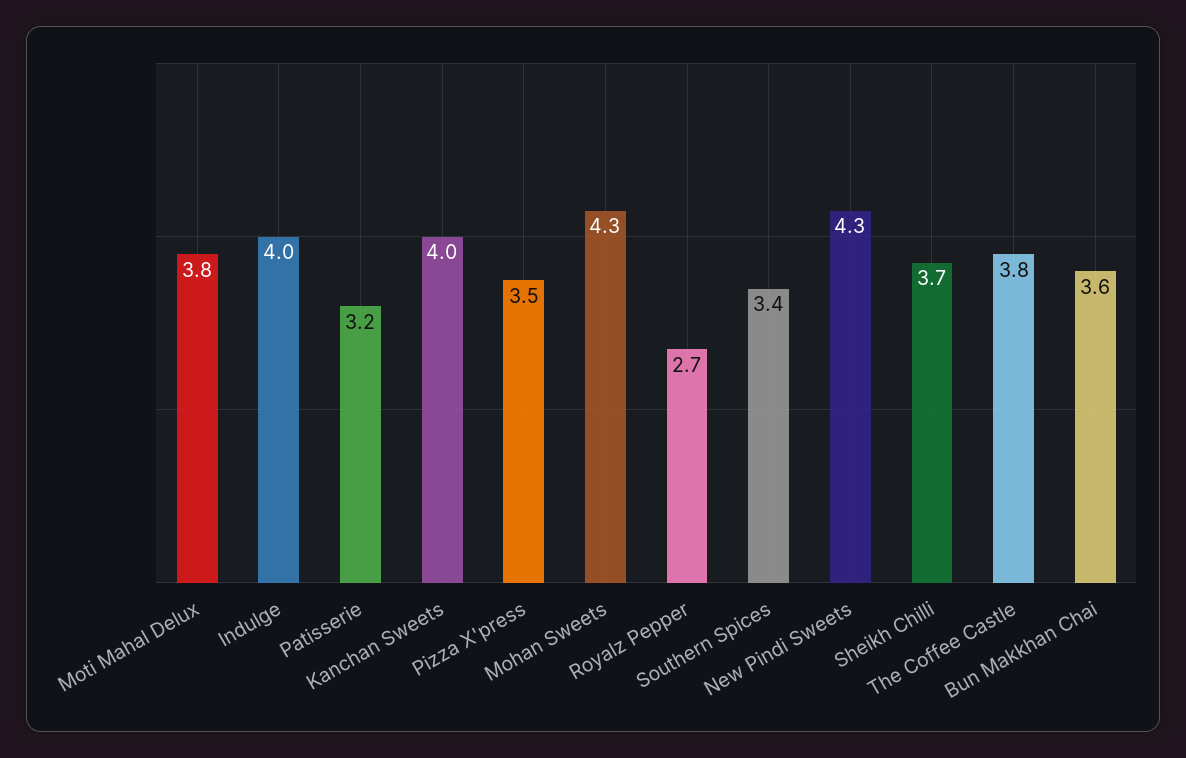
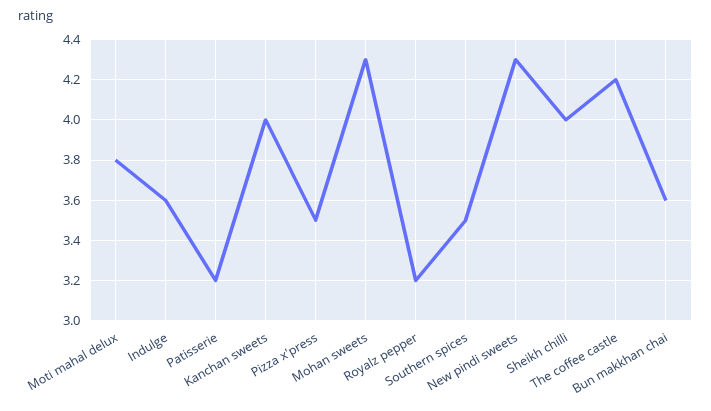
Indulge: 4 -> 3.6
Royalz Pepper: 2.7 -> 3.2
Southern Spices: 3.4 -> 3.5
Sheikh Chilli: 3.7 -> 4
The Coffee Castle: 3.8 -> 4.2

